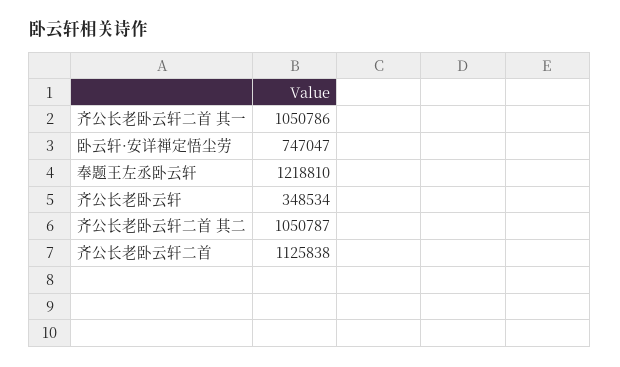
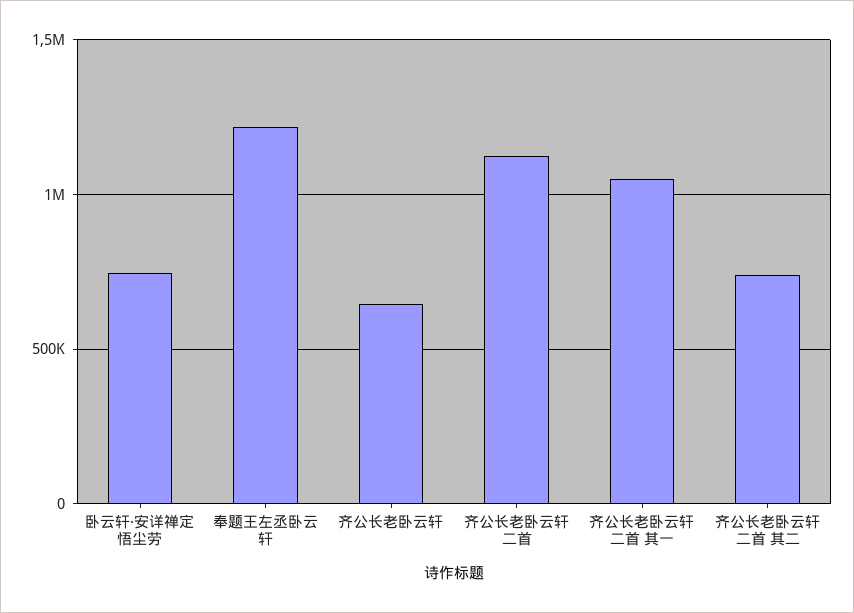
齐公长老卧云轩: 348534 -> 650000
齐公长老卧云轩二首 其二: 1050787 -> 750000

